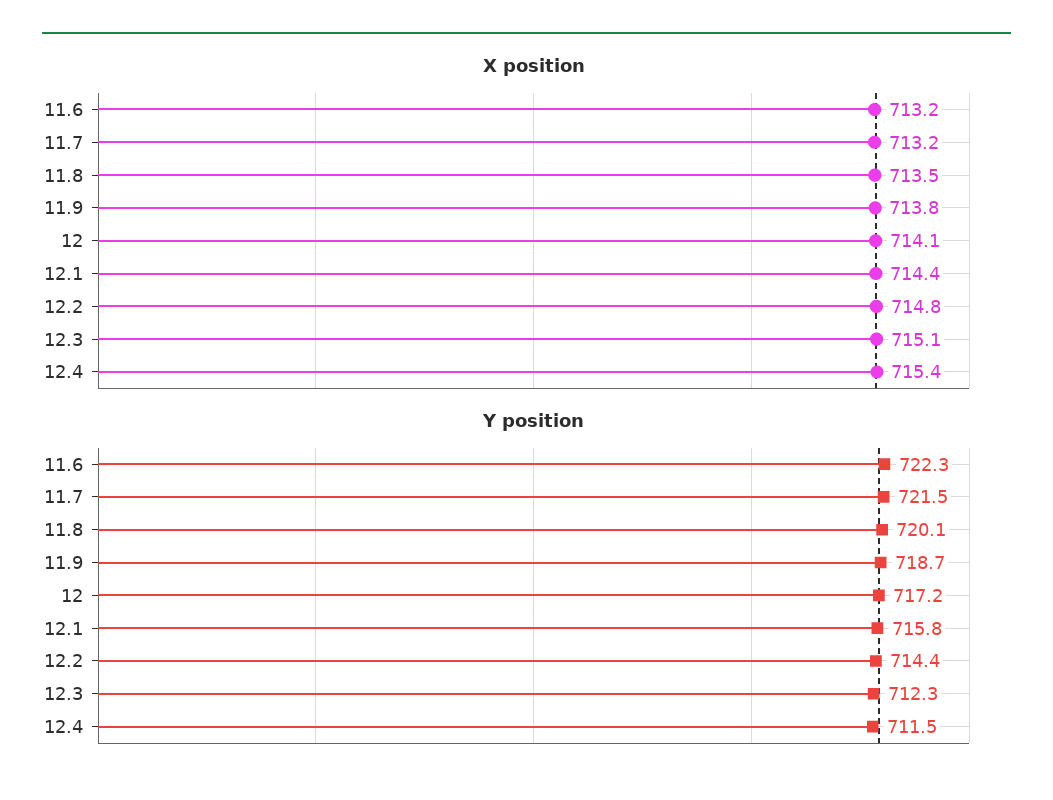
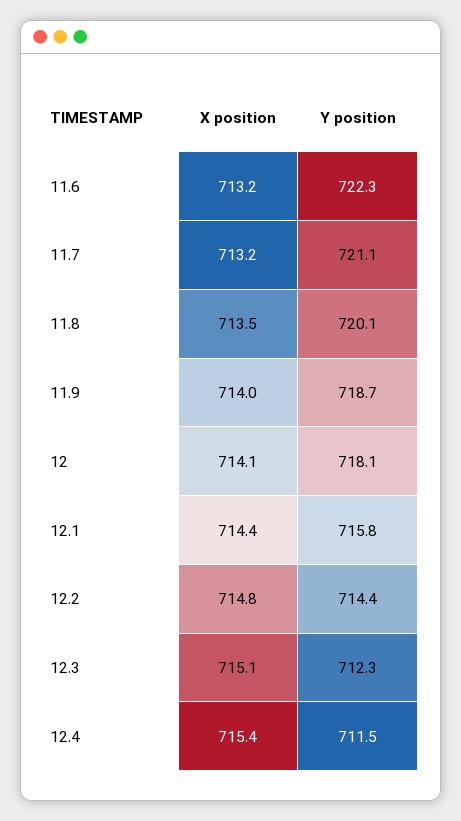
X position, 11.9: 713.8 -> 714
Y position, 11.7: 721.5 -> 721.1
Y position, 12: 717.2 -> 718.1

